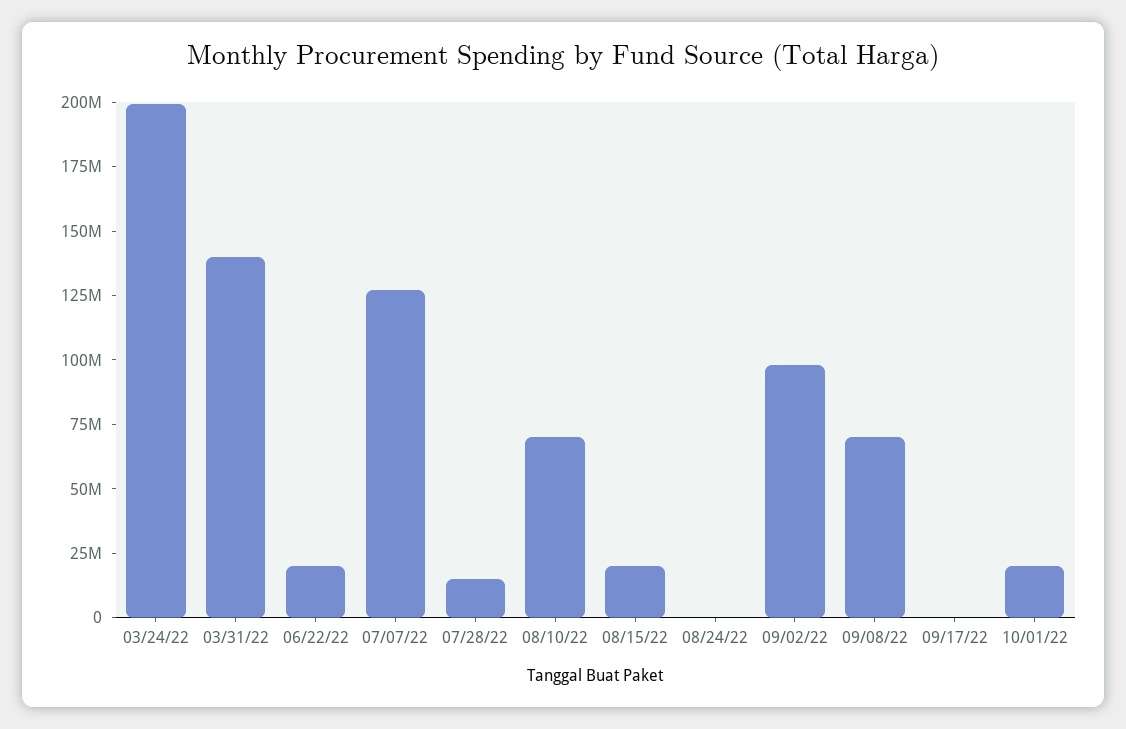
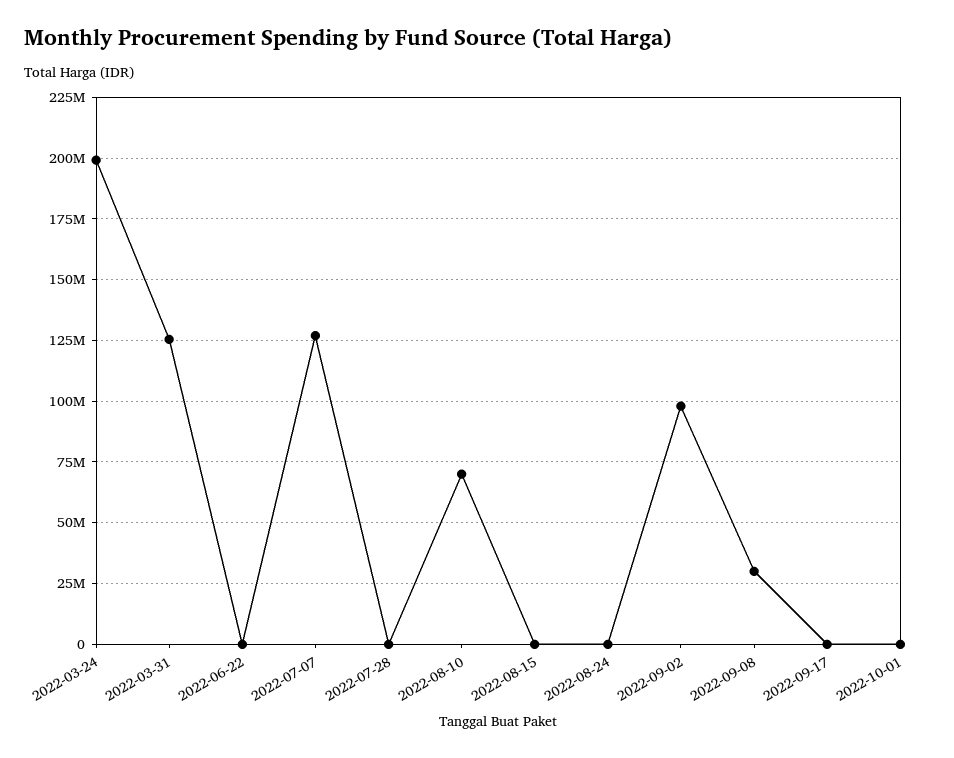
03/31/22: 140000000 -> 125000000
06/22/22: 20000000 -> 0
07/28/22: 15000000 -> 0
08/15/22: 20000000 -> 0
09/08/22: 70000000 -> 30000000
10/01/22: 20000000 -> 0

